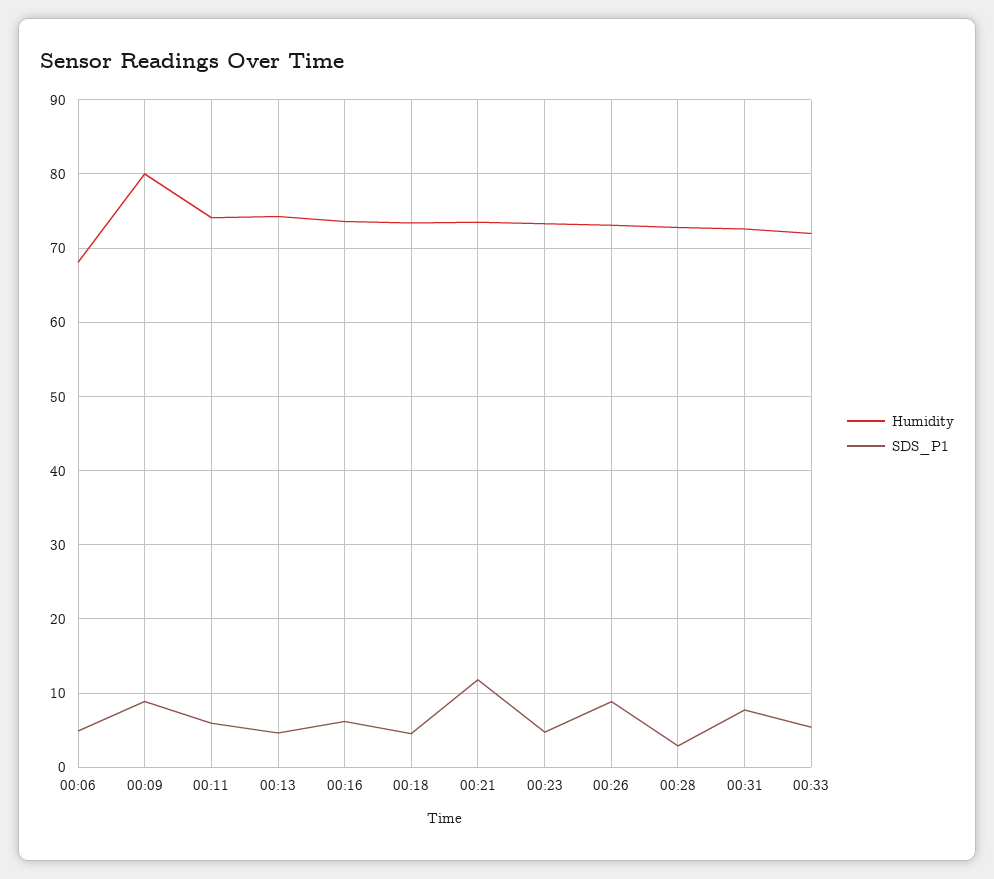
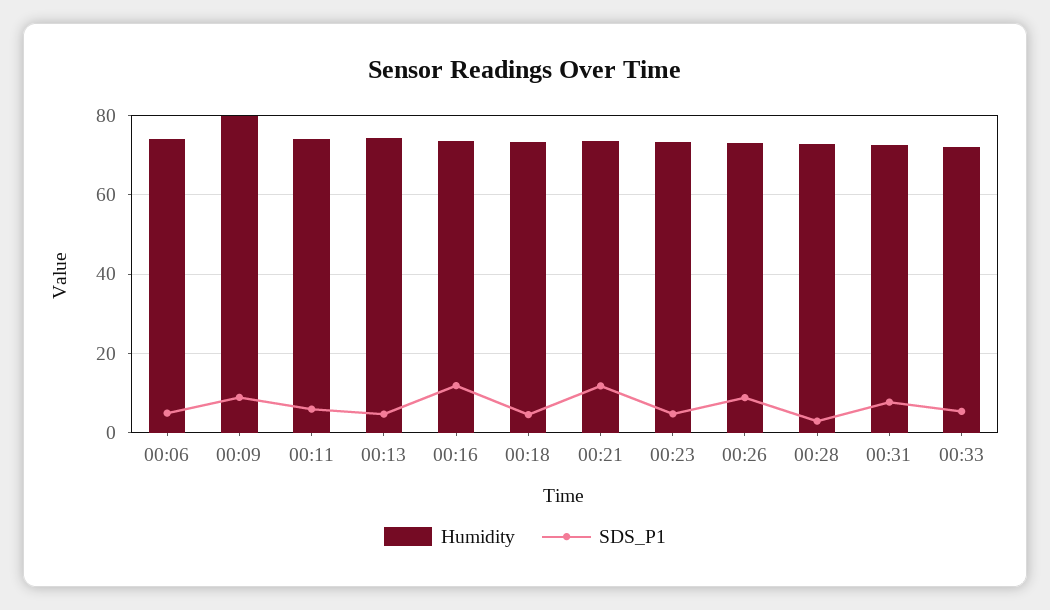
Humidity, 00:06: 68 -> 74
SDS_P1, 00:16: 6 -> 12

